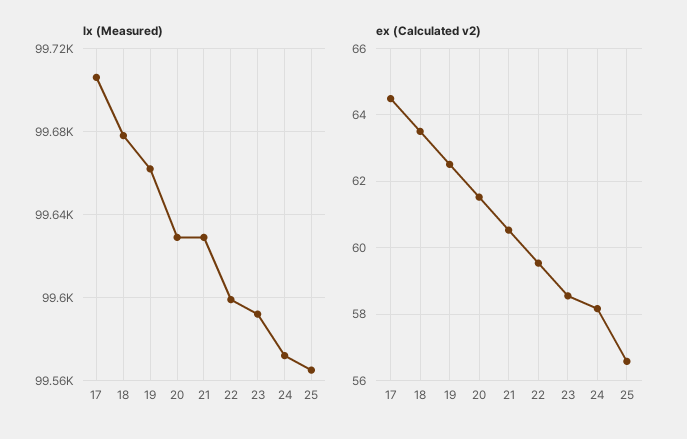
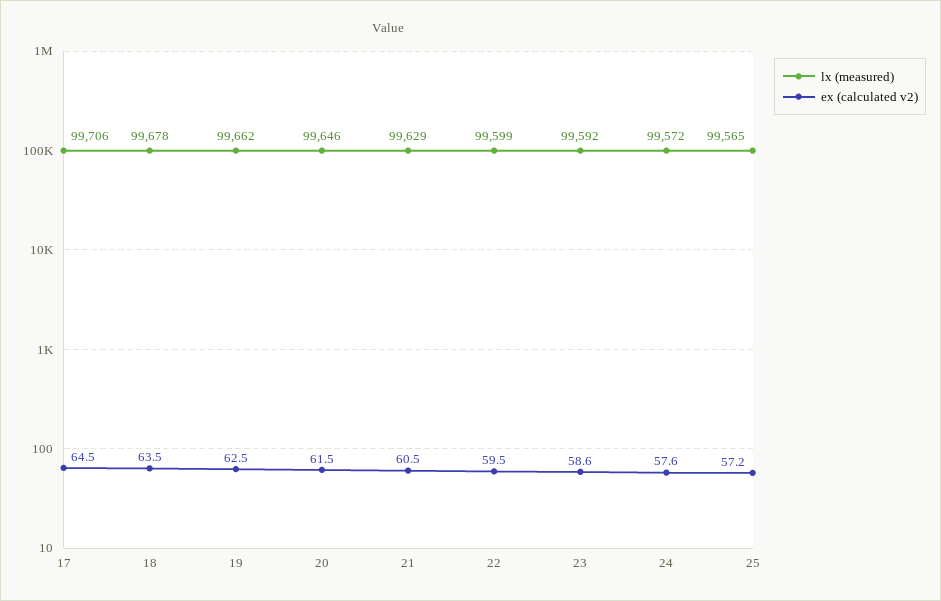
lx (Measured), 20: 99630 -> 99646
ex (Calculated v2), 24: 58.2 -> 57.6
ex (Calculated v2), 25: 56.6 -> 57.2

